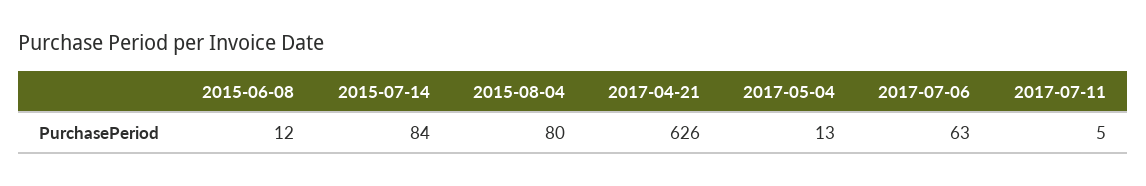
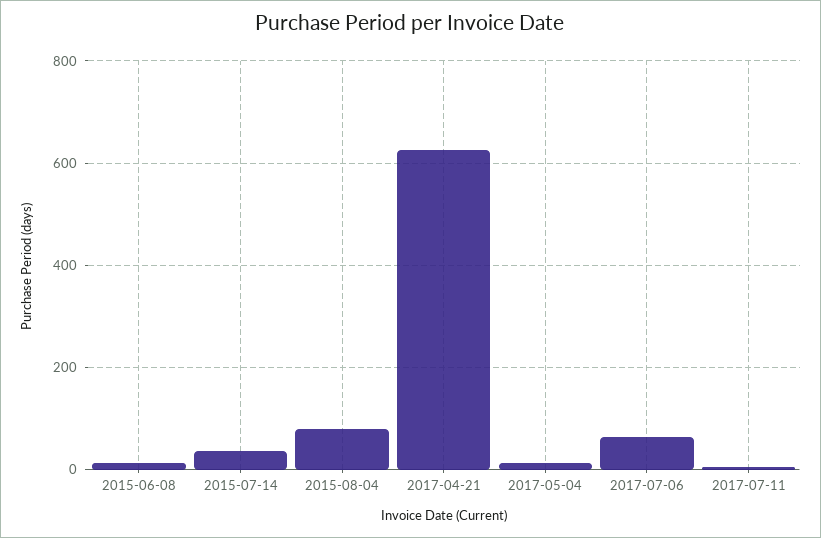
2015-07-14: 84 -> 40

